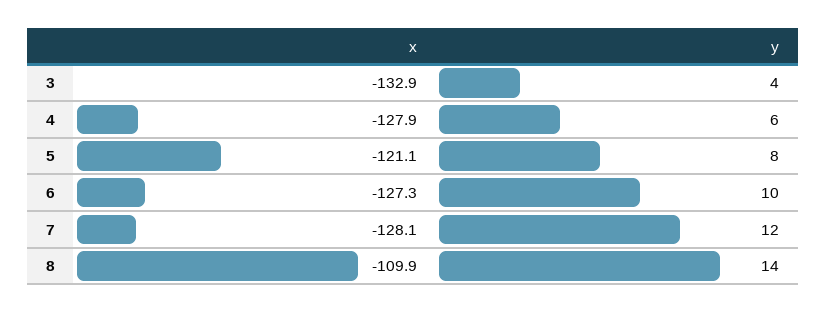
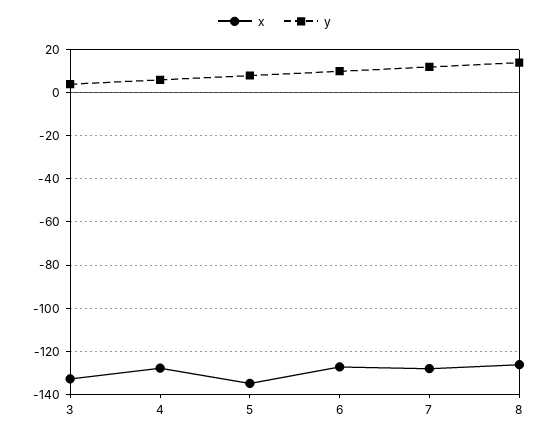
x, 5: -121.1 -> -135
x, 8: -109.9 -> -125

